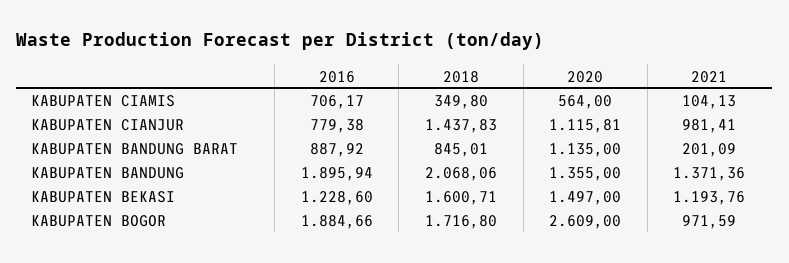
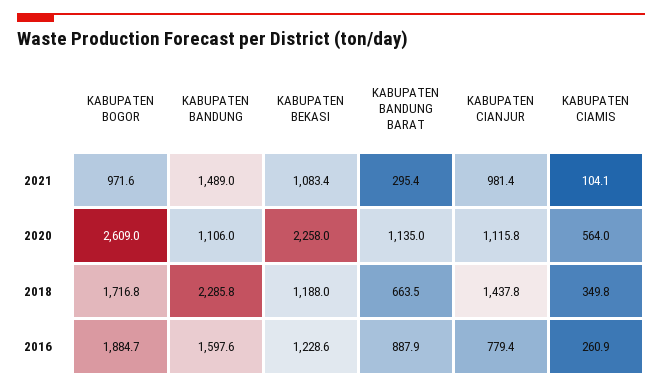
2016, KABUPATEN CIAMIS: 706.17 -> 260.9
2018, KABUPATEN BANDUNG BARAT: 845.01 -> 663.5
2021, KABUPATEN BANDUNG BARAT: 201.09 -> 295.4
2016, KABUPATEN BANDUNG: 1895.94 -> 1597.6
2018, KABUPATEN BANDUNG: 2068.06 -> 2285.8
2020, KABUPATEN BANDUNG: 1355 -> 1106
2021, KABUPATEN BANDUNG: 1371.36 -> 1489
2018, KABUPATEN BEKASI: 1600.71 -> 1188
2020, KABUPATEN BEKASI: 1497 -> 2258
2021, KABUPATEN BEKASI: 1193.76 -> 1083.4

